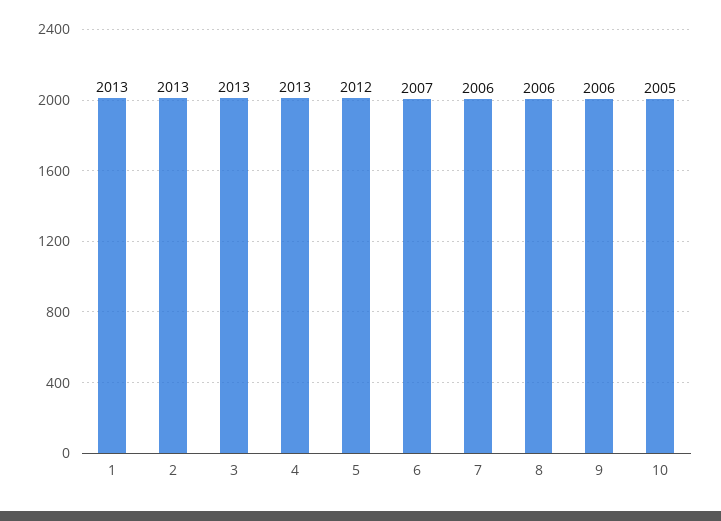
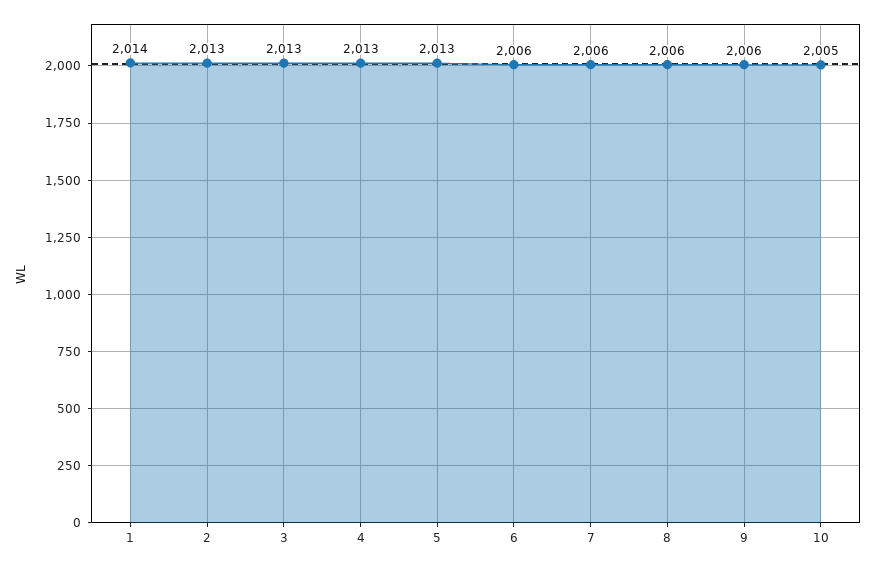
1: 2013 -> 2014
5: 2012 -> 2013
6: 2007 -> 2006

